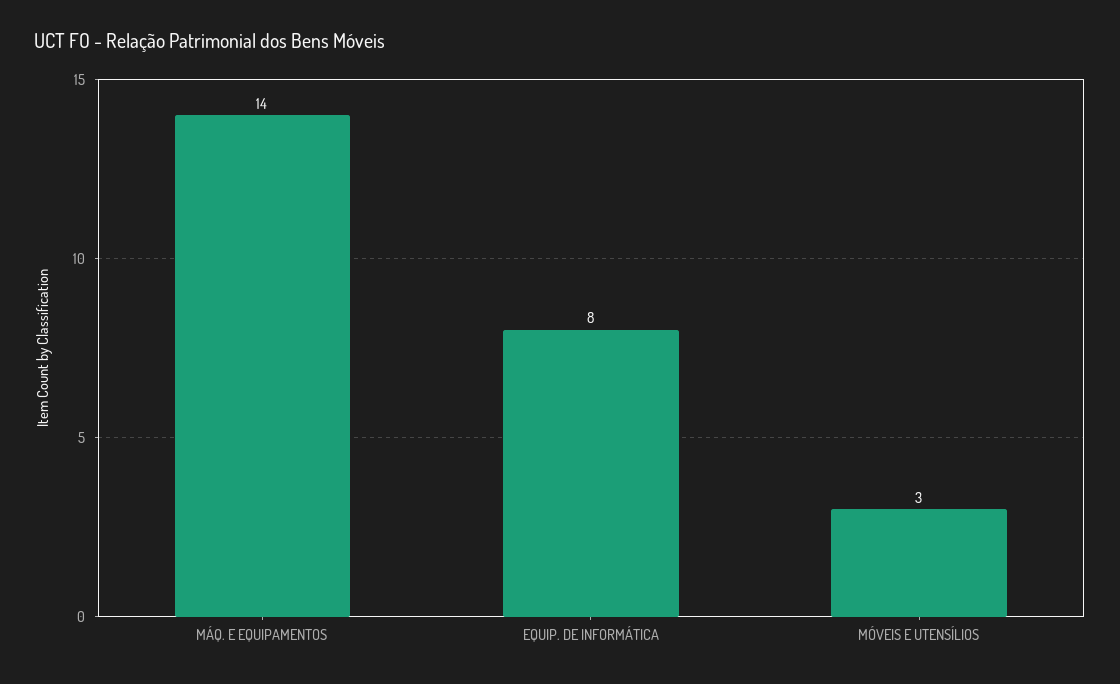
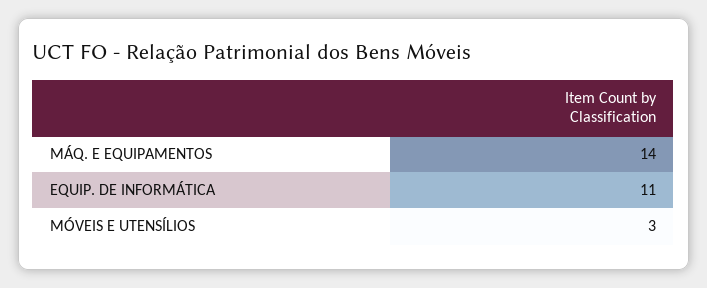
EQUIP. DE INFORMÁTICA: 8 -> 11

